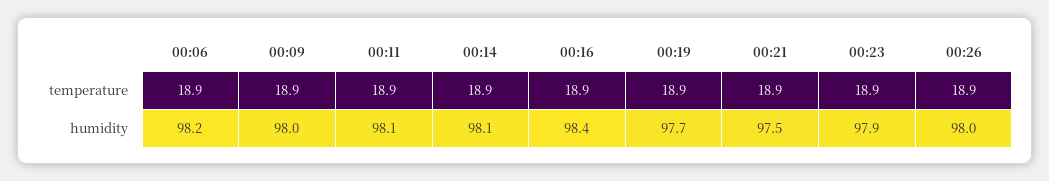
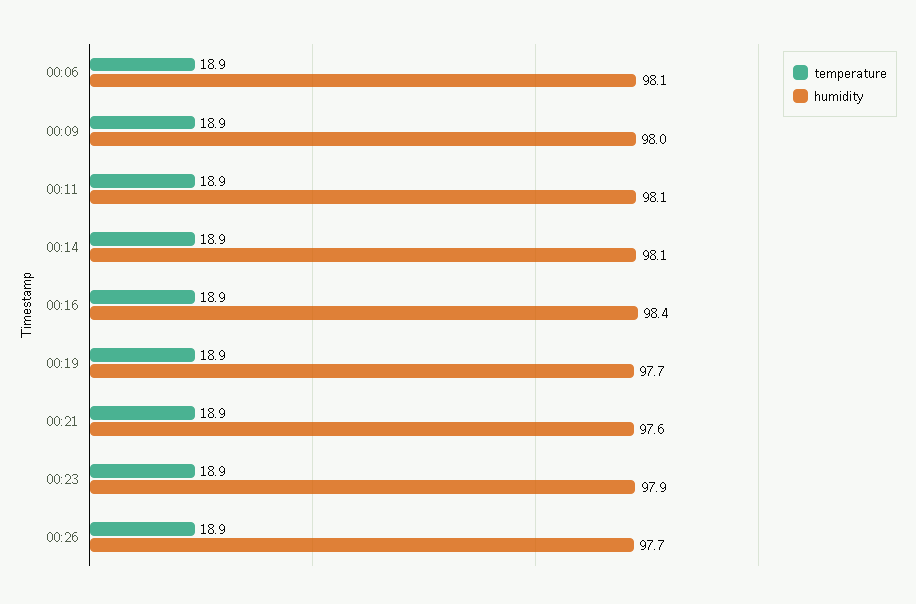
humidity, 00:06: 98.2 -> 98.1
humidity, 00:21: 97.5 -> 97.6
humidity, 00:26: 98 -> 97.7

